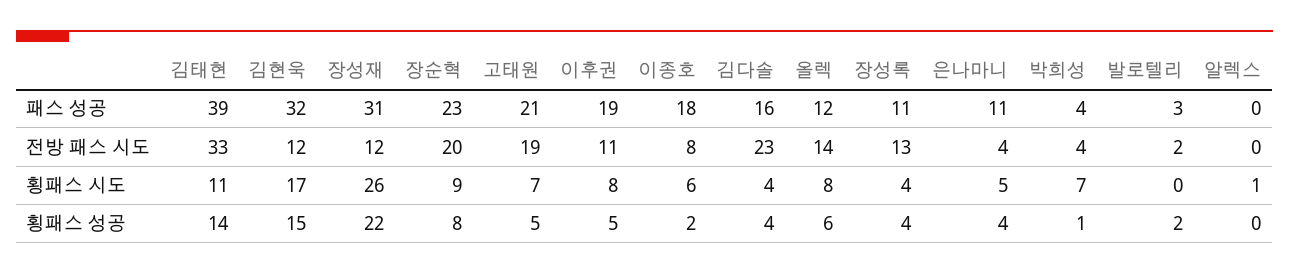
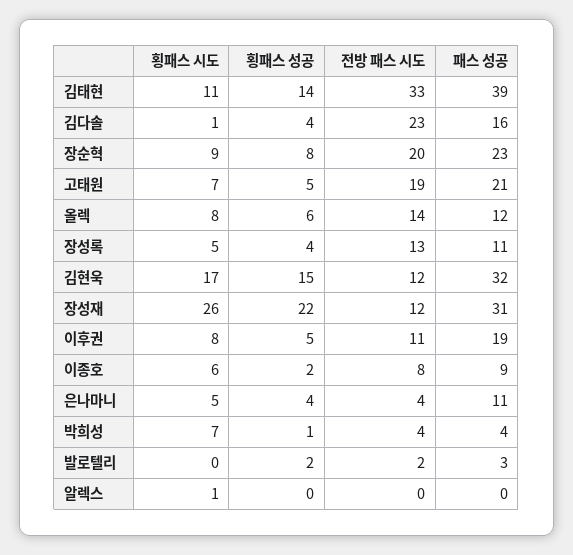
이종호, 패스 성공: 18 -> 9
김다솔, 횡패스 시도: 4 -> 1
장성록, 횡패스 시도: 4 -> 5

